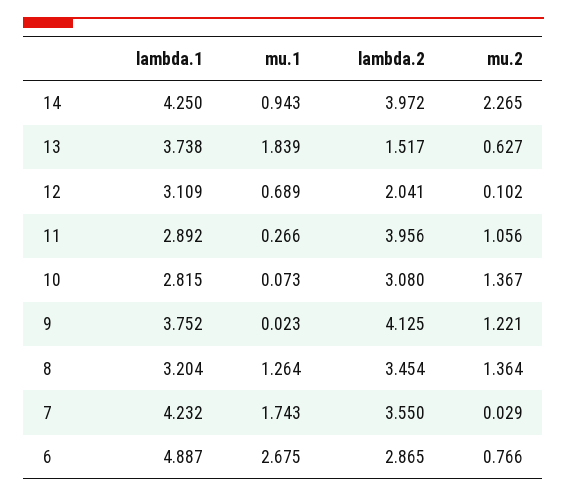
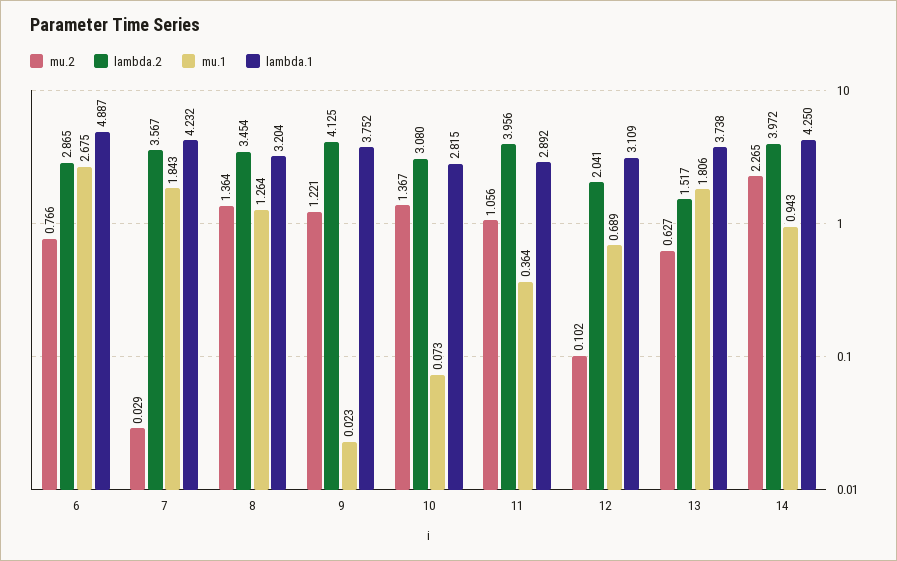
mu.1, 13: 1.839 -> 1.806
mu.1, 11: 0.266 -> 0.364
mu.1, 7: 1.743 -> 1.843
lambda.2, 7: 3.55 -> 3.567

